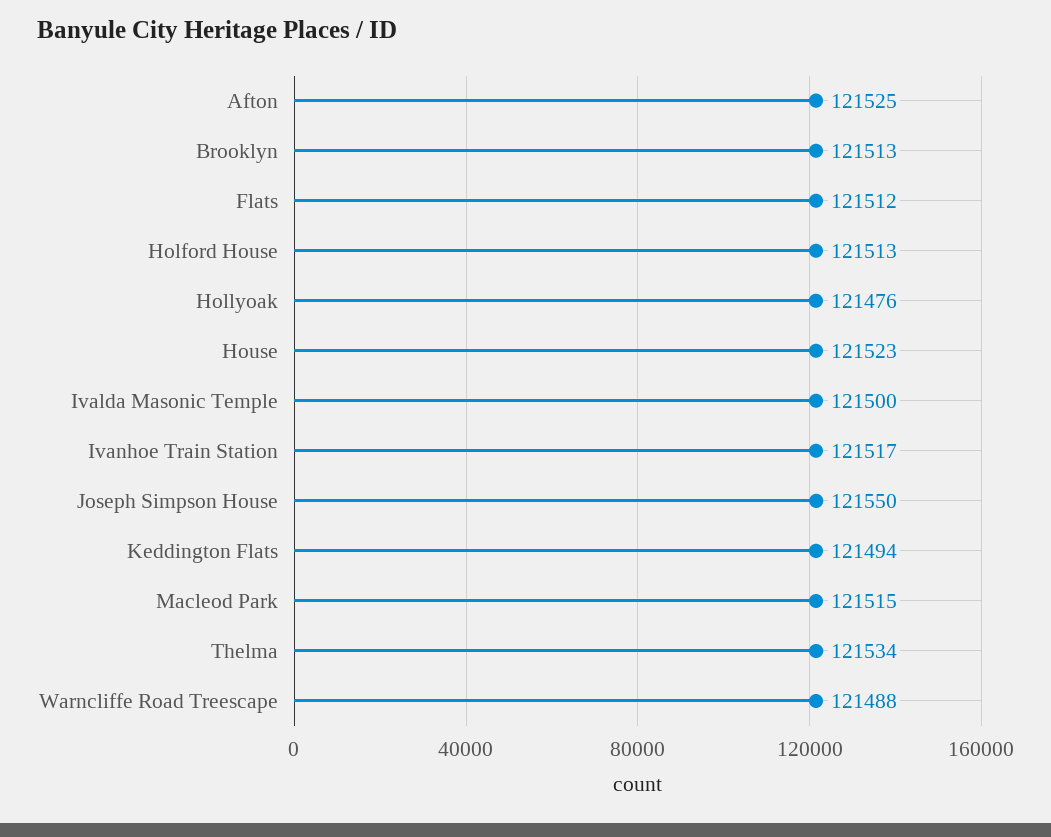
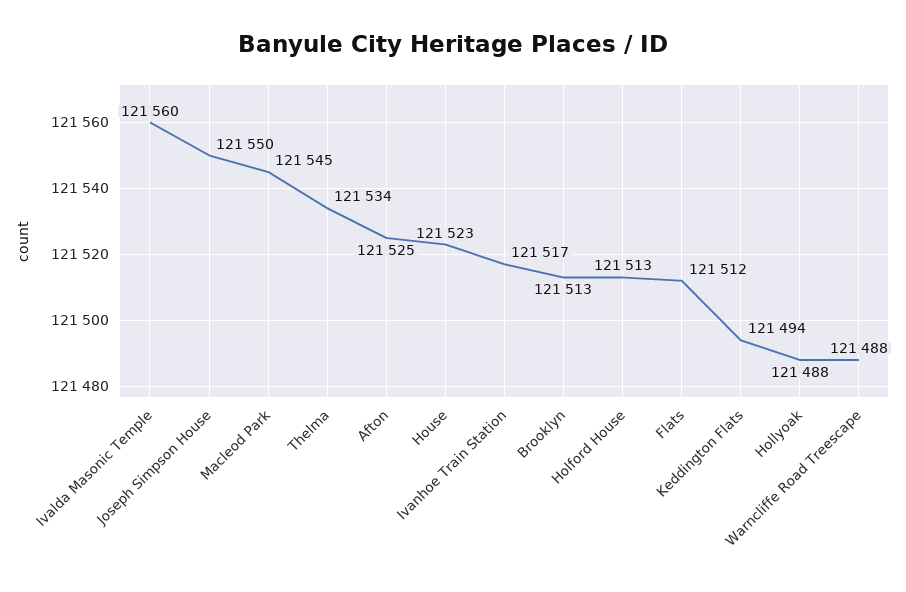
Hollyoak: 121476 -> 121488
Ivalda Masonic Temple: 121500 -> 121560
Macleod Park: 121515 -> 121545

